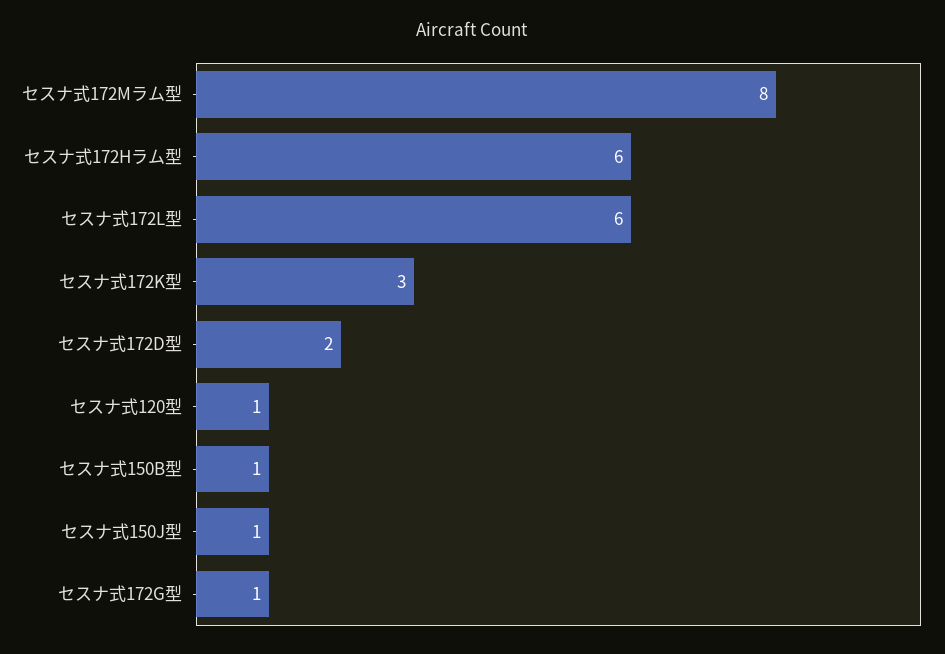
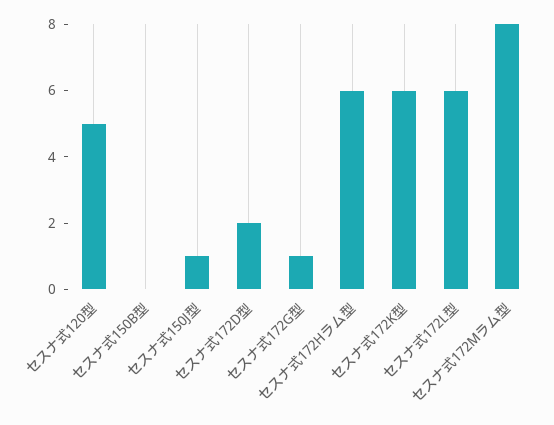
セスナ式172K型: 3 -> 6
セスナ式120型: 1 -> 5
セスナ式150B型: 1 -> 0

